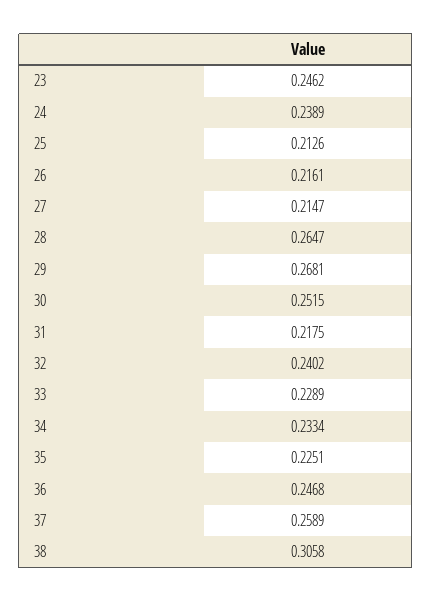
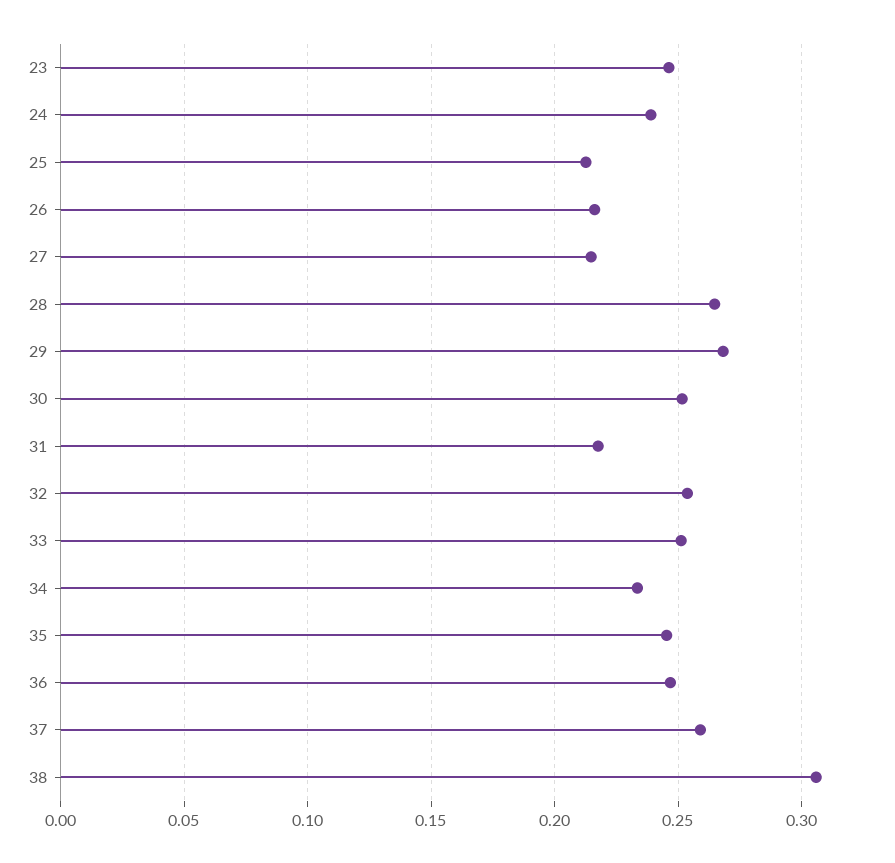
32: 0.2402 -> 0.255
33: 0.2289 -> 0.25
35: 0.2251 -> 0.245

